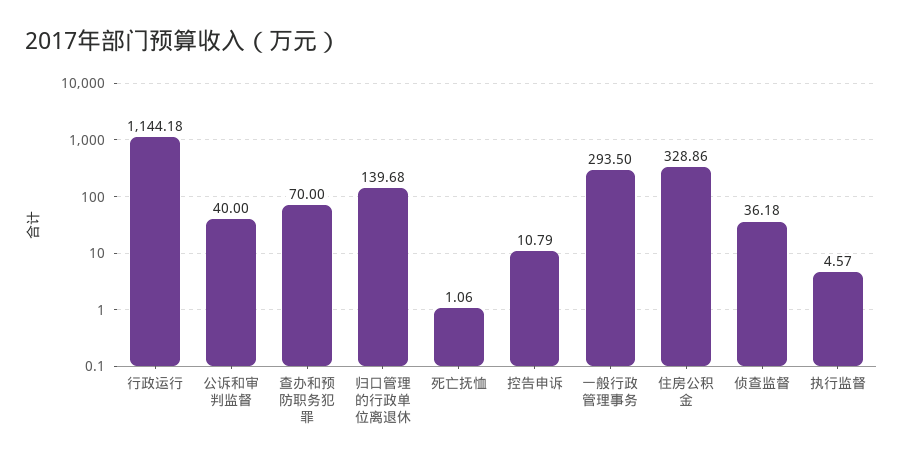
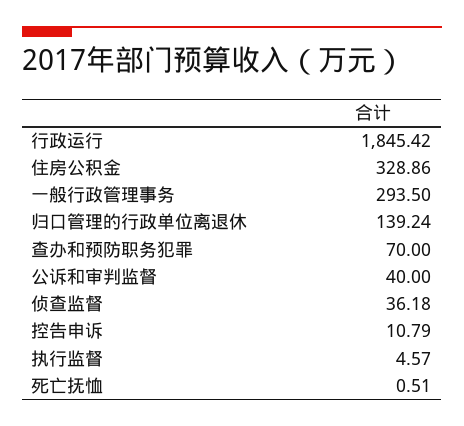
行政运行: 1144.18 -> 1845.42
归口管理的行政单位离退休: 139.68 -> 139.24
死亡抚恤: 1.06 -> 0.51

